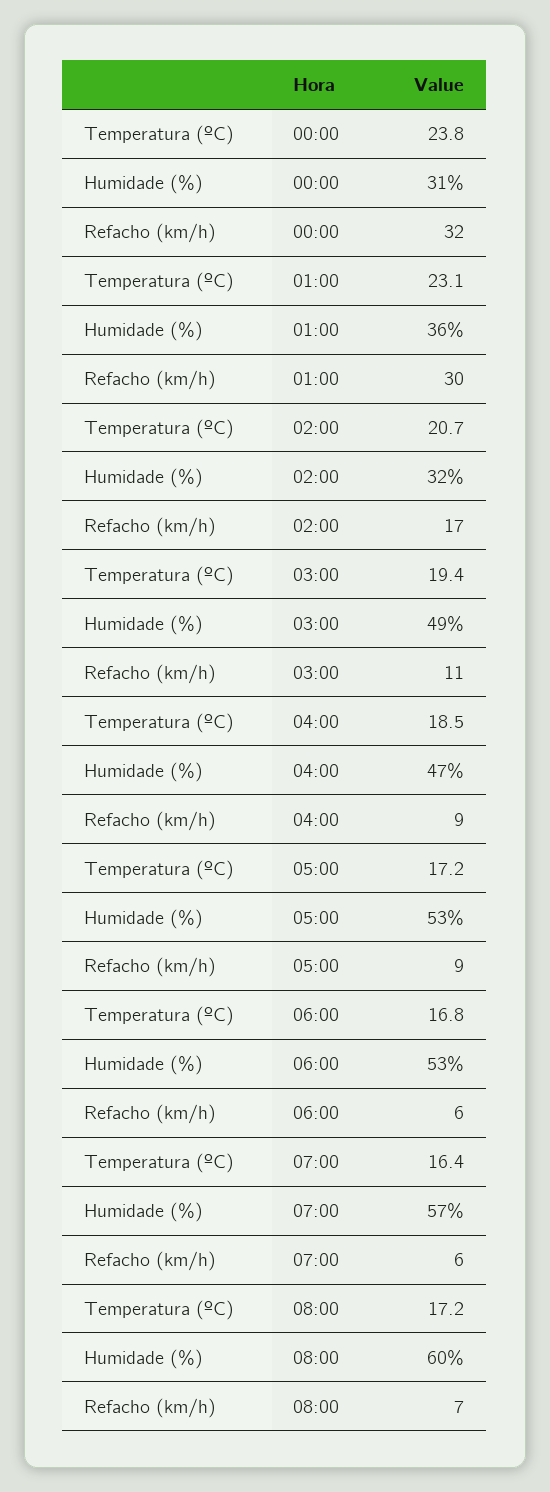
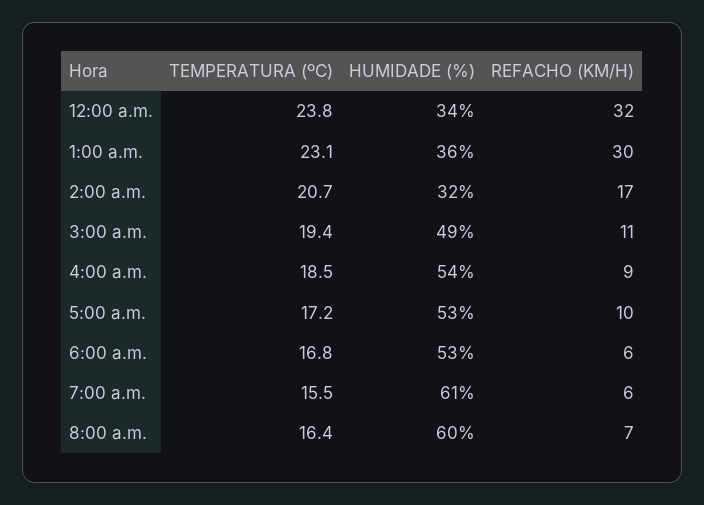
Humidade (%), 00:00: 31 -> 34
Humidade (%), 04:00: 47 -> 54
Refacho (km/h), 05:00: 9 -> 10
Temperatura (ºC), 07:00: 16.4 -> 15.5
Humidade (%), 07:00: 57 -> 61
Temperatura (ºC), 08:00: 17.2 -> 16.4

